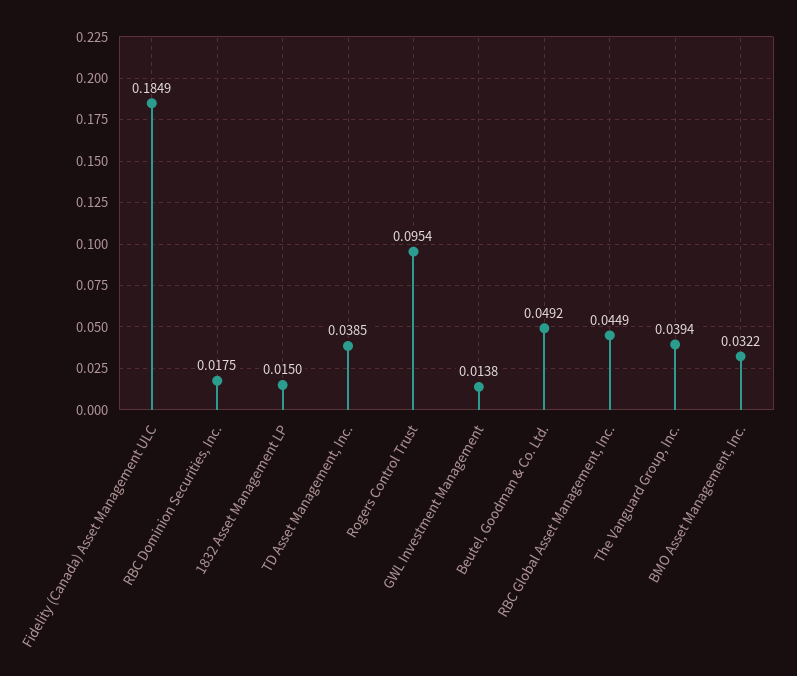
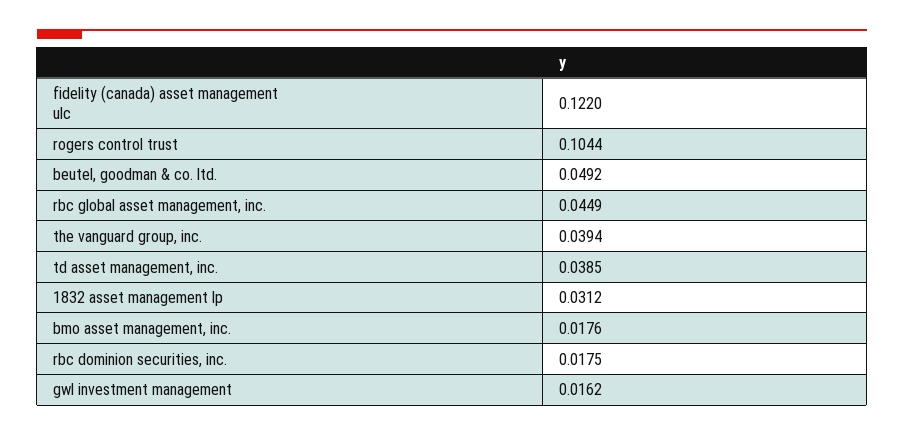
Fidelity (Canada) Asset Management ULC: 0.1849 -> 0.122
1832 Asset Management LP: 0.015 -> 0.0312
Rogers Control Trust: 0.0954 -> 0.1044
GWL Investment Management: 0.0138 -> 0.0162
BMO Asset Management, Inc.: 0.0322 -> 0.0176

